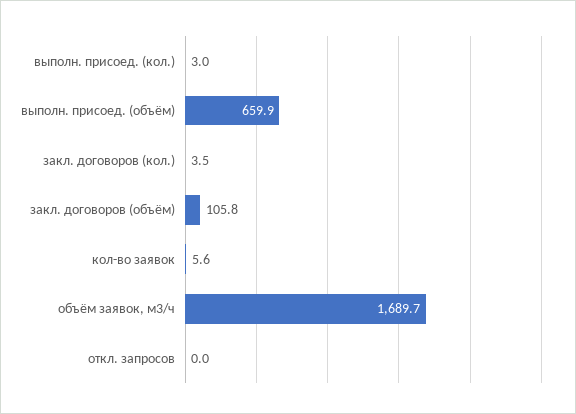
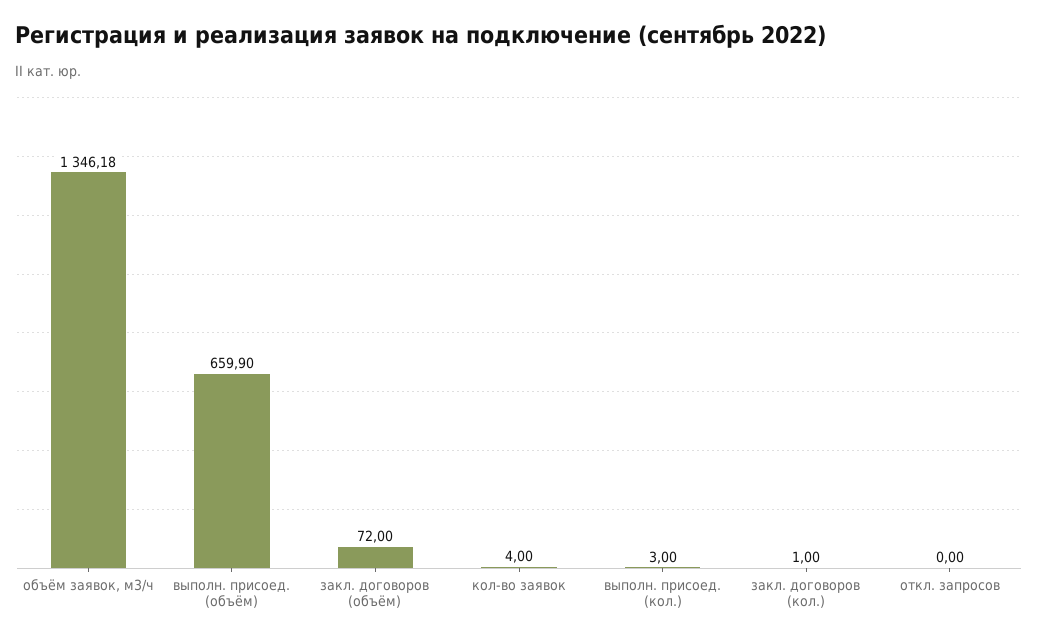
закл. договоров (кол.): 3.5 -> 1
закл. договоров (объём): 105.8 -> 72
кол-во заявок: 5.6 -> 4
объём заявок, м3/ч: 1689.7 -> 1346.18

